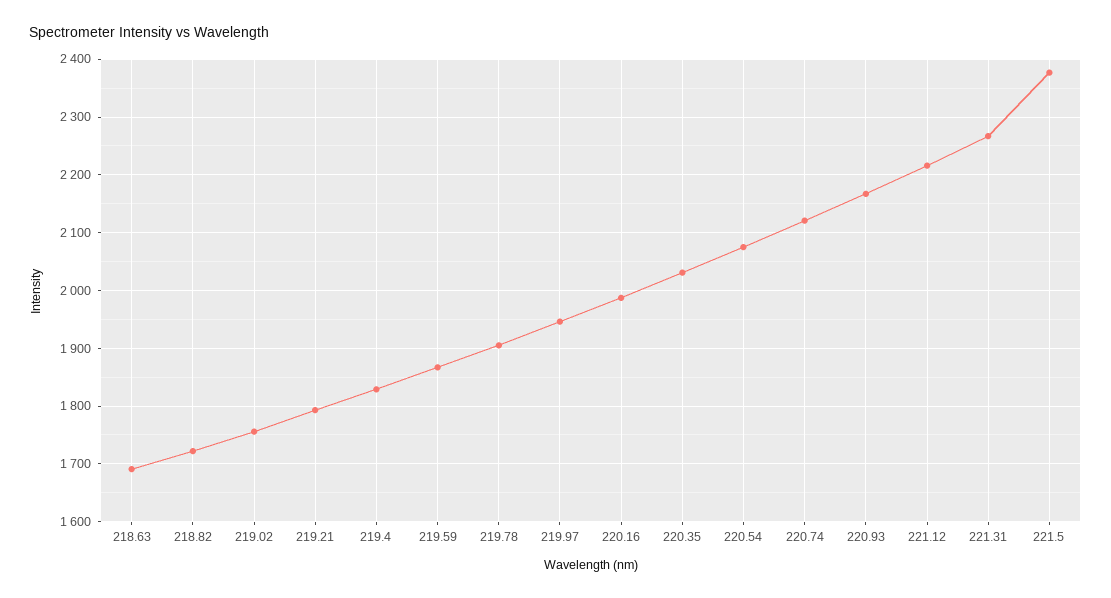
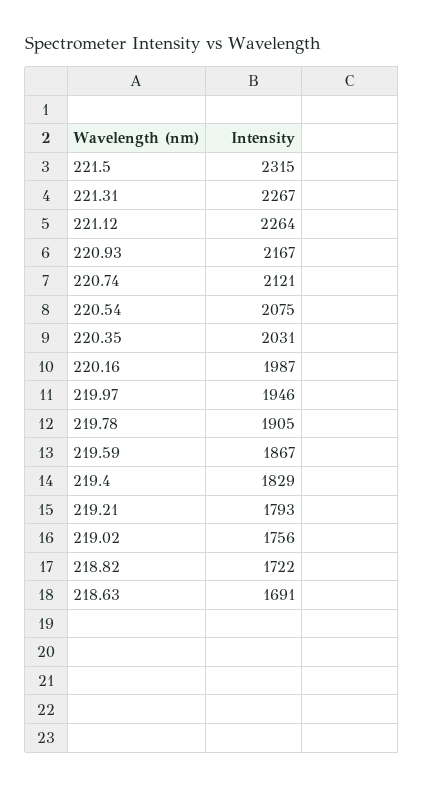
221.12: 2220 -> 2264
221.5: 2380 -> 2315

